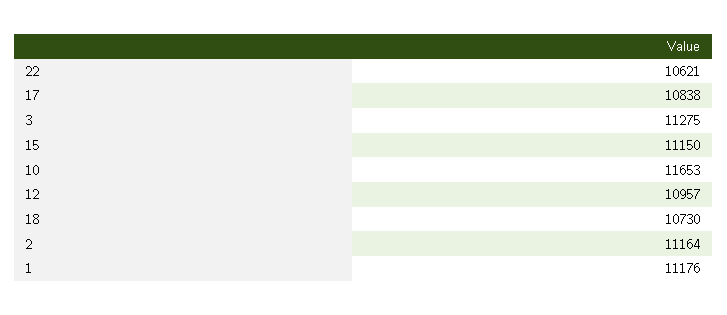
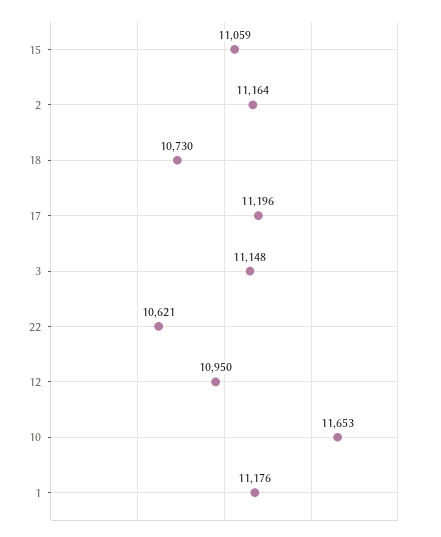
17: 10838 -> 11196
3: 11275 -> 11148
15: 11150 -> 11059
12: 10957 -> 10950

